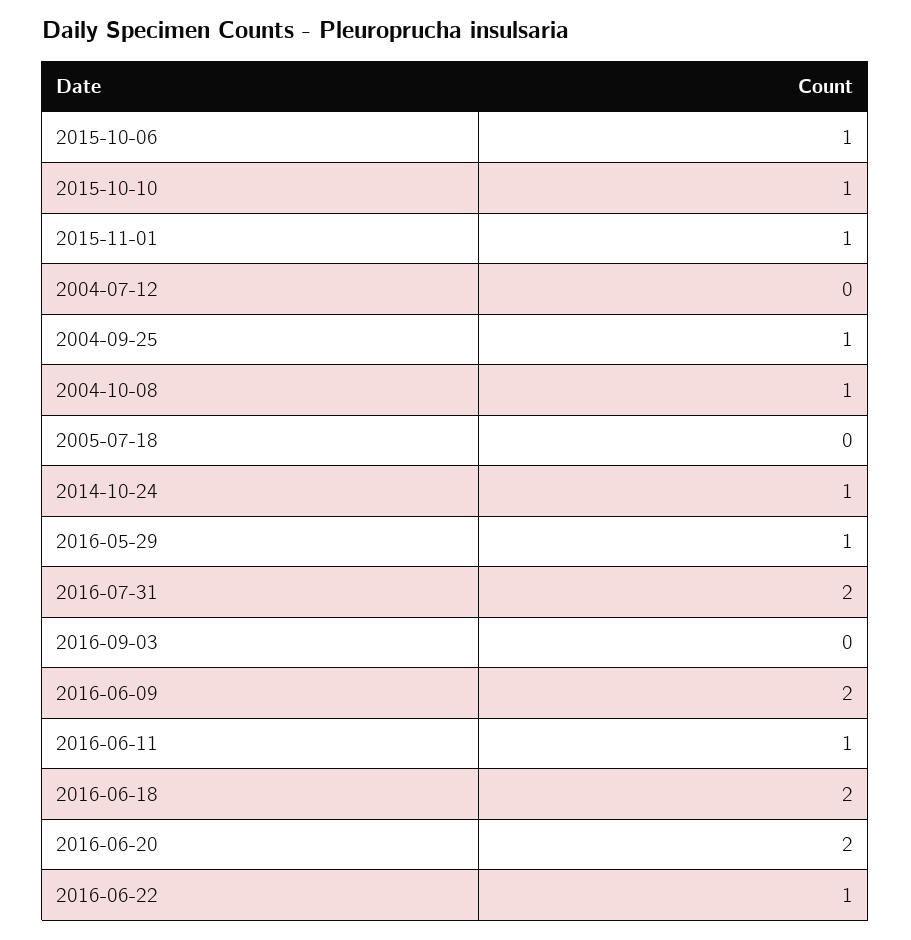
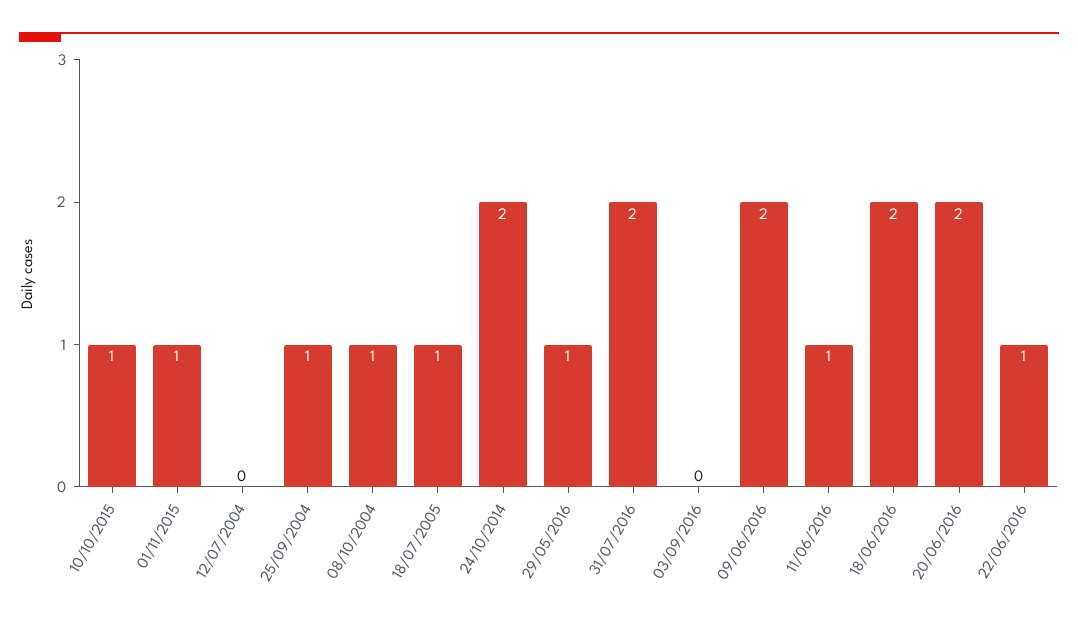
2015-10-06: 1 -> none
2005-07-18: 0 -> 1
2014-10-24: 1 -> 2

